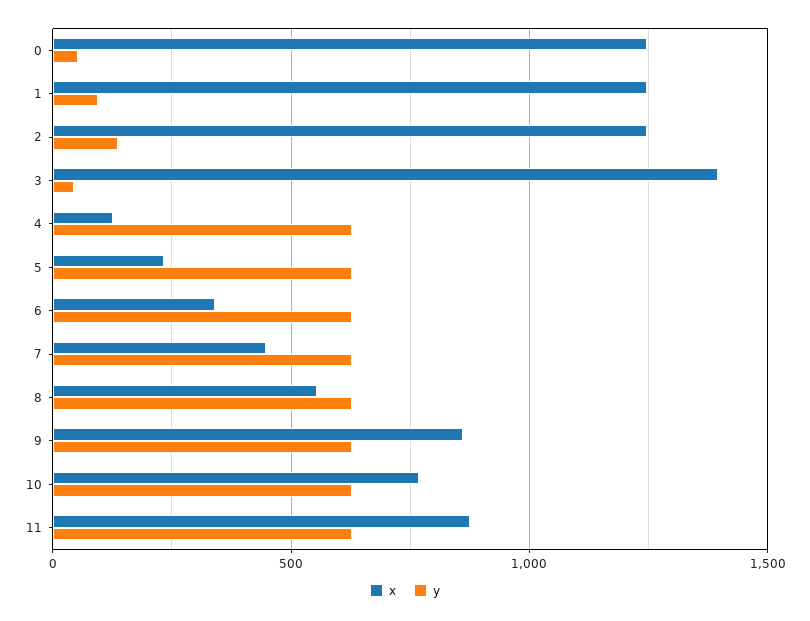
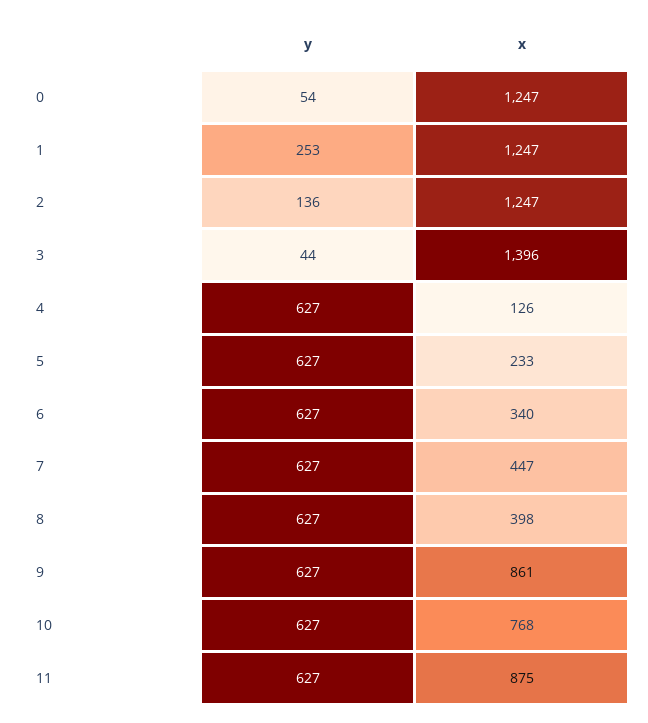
y, 1: 100 -> 253
x, 8: 550 -> 398

